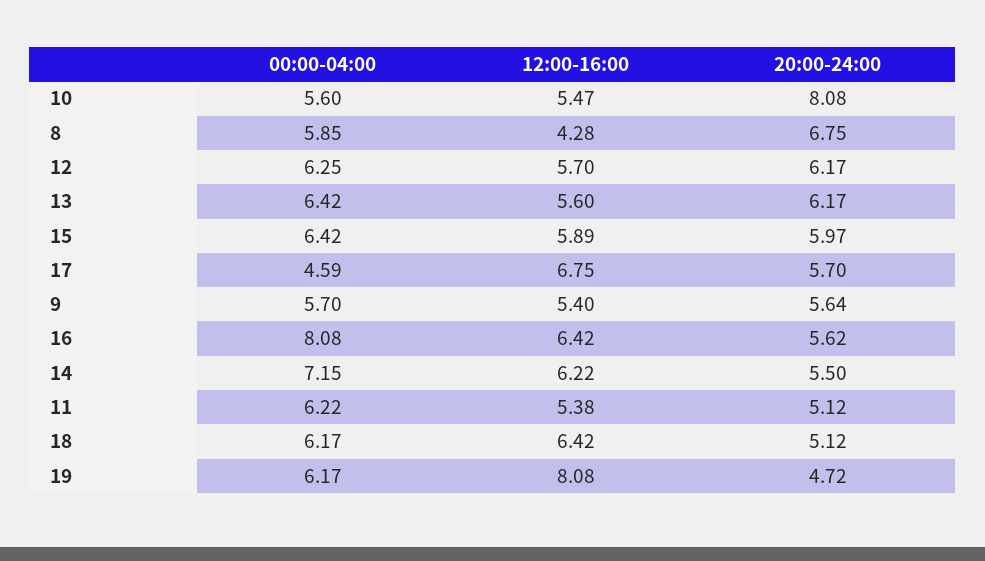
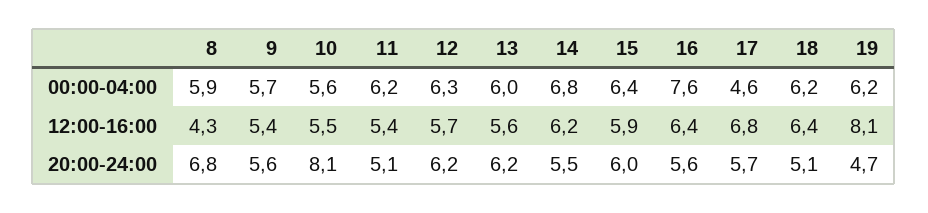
00:00-04:00, 13: 6.42 -> 6
00:00-04:00, 16: 8.08 -> 7.6
00:00-04:00, 14: 7.15 -> 6.8

